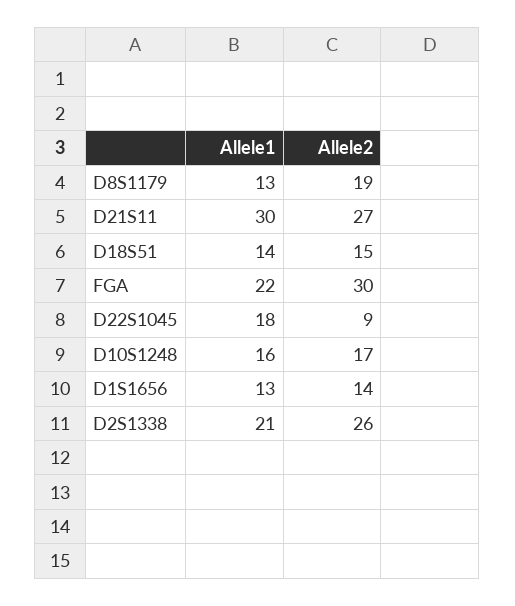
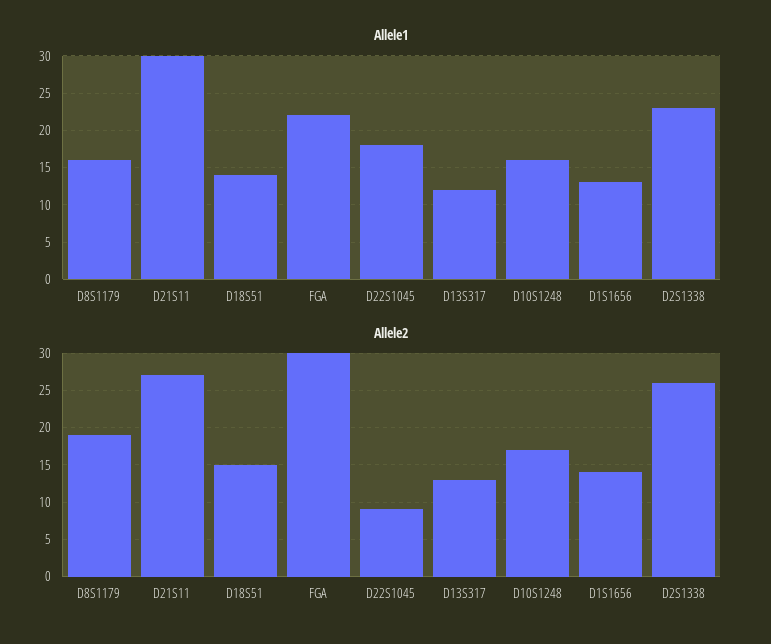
Allele1, D8S1179: 13 -> 16
Allele1, D2S1338: 21 -> 23
Allele1, D13S317: none -> 12
Allele2, D13S317: none -> 13

